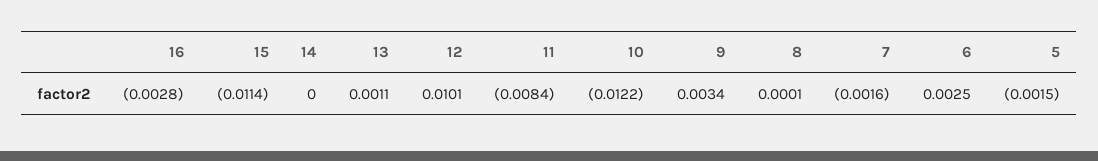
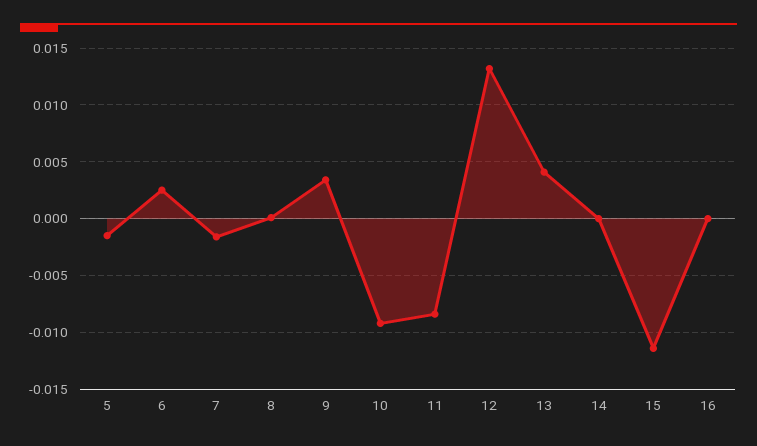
16: -0.0028 -> 0
13: 0.0011 -> 0.004
12: 0.0101 -> 0.013
10: -0.0122 -> -0.009

